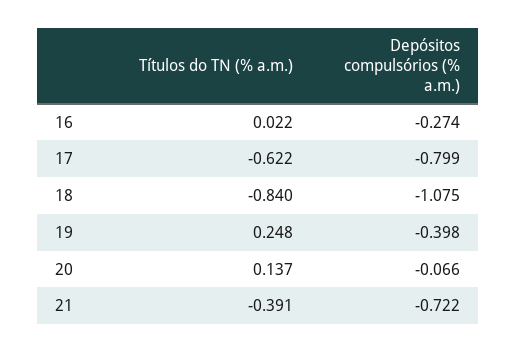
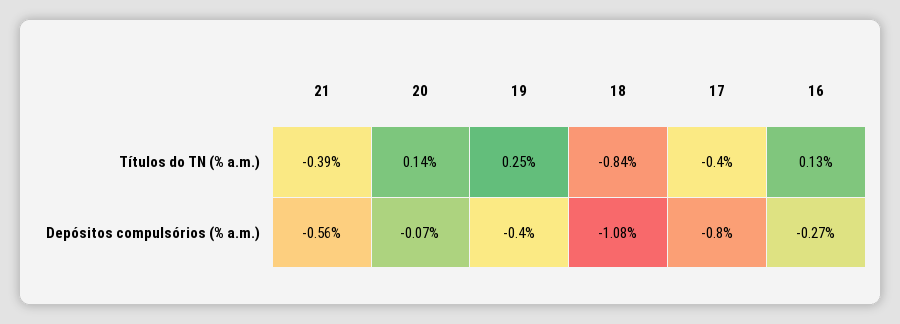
Títulos do TN (% a.m.), 16: 0.022 -> 0.13
Títulos do TN (% a.m.), 17: -0.622 -> -0.4
Depósitos compulsórios (% a.m.), 21: -0.722 -> -0.56

